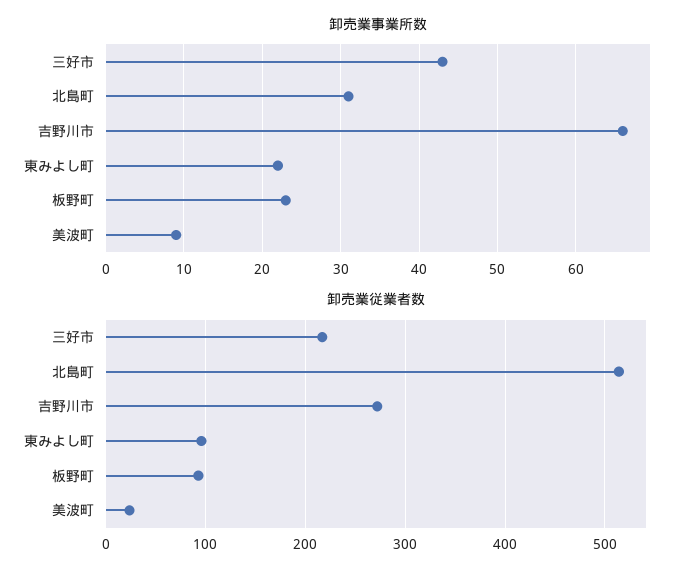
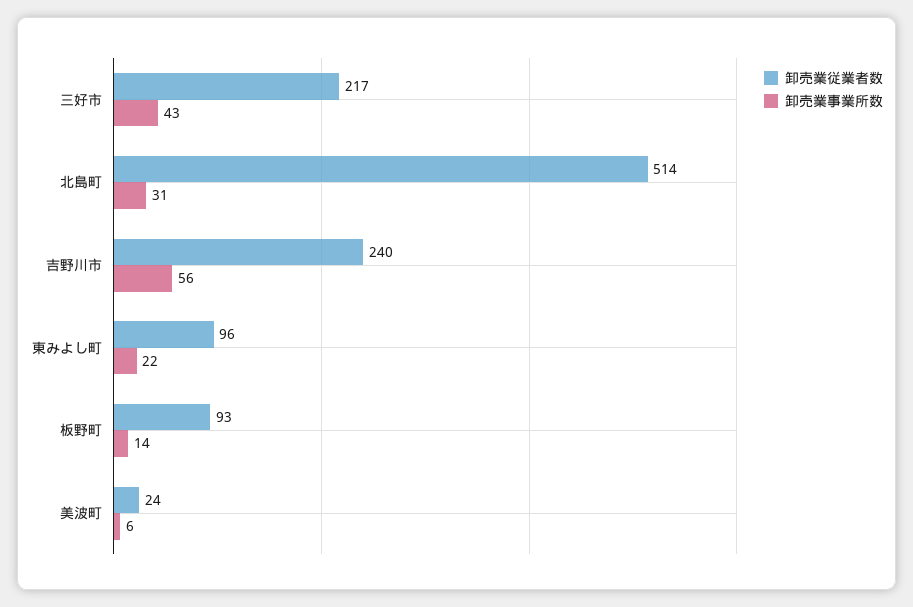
卸売業事業所数, 吉野川市: 66 -> 56
卸売業事業所数, 板野町: 23 -> 14
卸売業事業所数, 美波町: 9 -> 6
卸売業従業者数, 吉野川市: 270 -> 240

